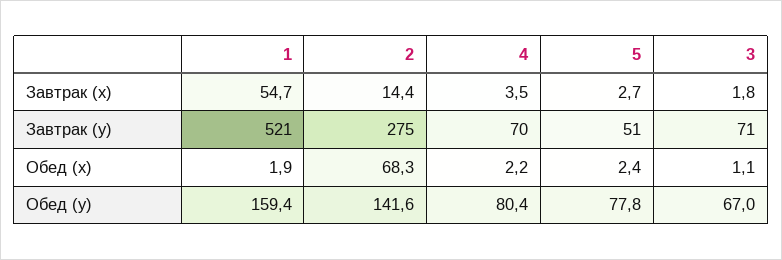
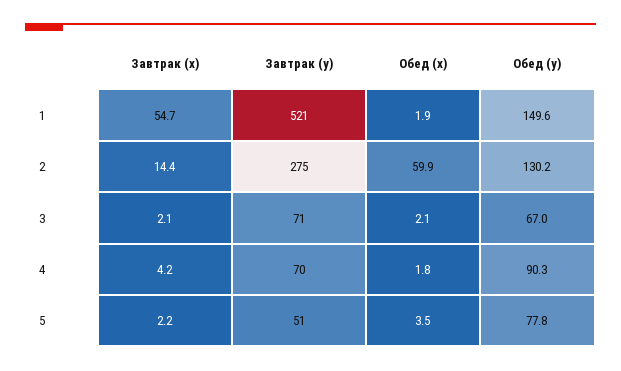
4, Завтрак (x): 3.5 -> 4.2
5, Завтрак (x): 2.7 -> 2.2
3, Завтрак (x): 1.8 -> 2.1
2, Обед (x): 68.3 -> 59.9
4, Обед (x): 2.2 -> 1.8
5, Обед (x): 2.4 -> 3.5
3, Обед (x): 1.1 -> 2.1
1, Обед (y): 159.4 -> 149.6
2, Обед (y): 141.6 -> 130.2
4, Обед (y): 80.4 -> 90.3

